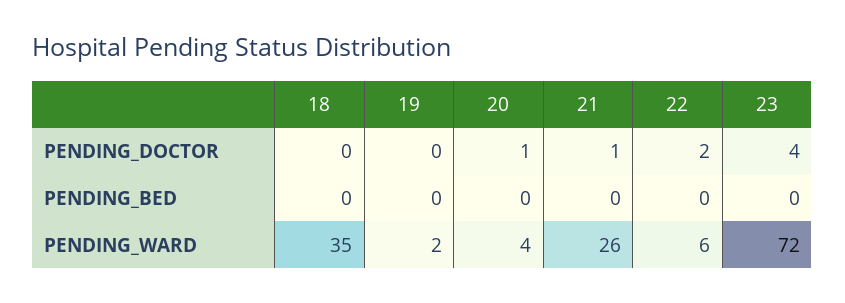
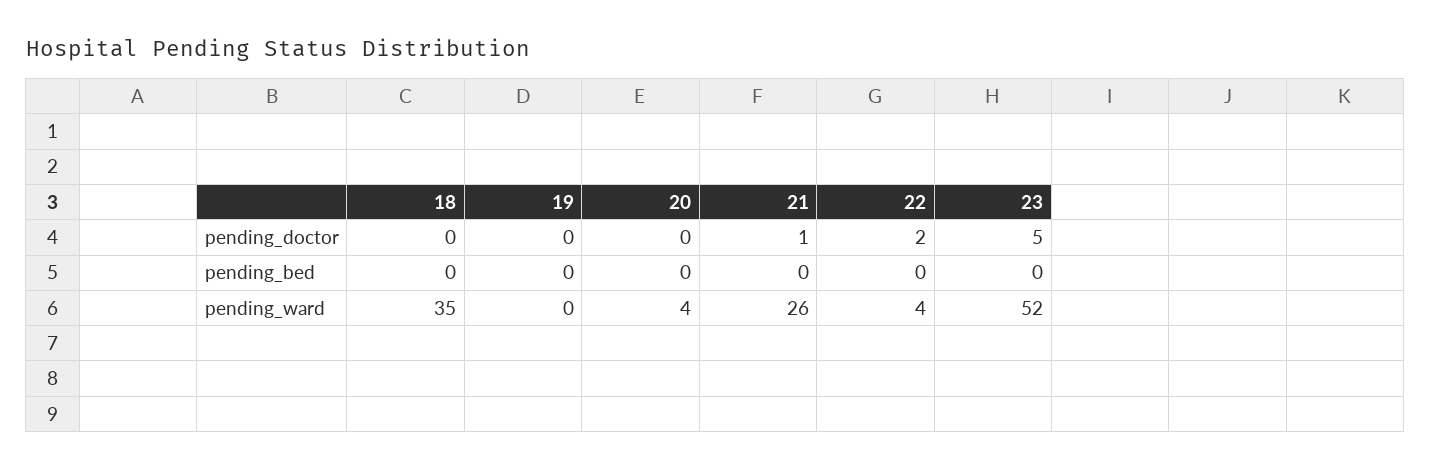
20, PENDING_DOCTOR: 1 -> 0
23, PENDING_DOCTOR: 4 -> 5
19, PENDING_WARD: 2 -> 0
22, PENDING_WARD: 6 -> 4
23, PENDING_WARD: 72 -> 52

